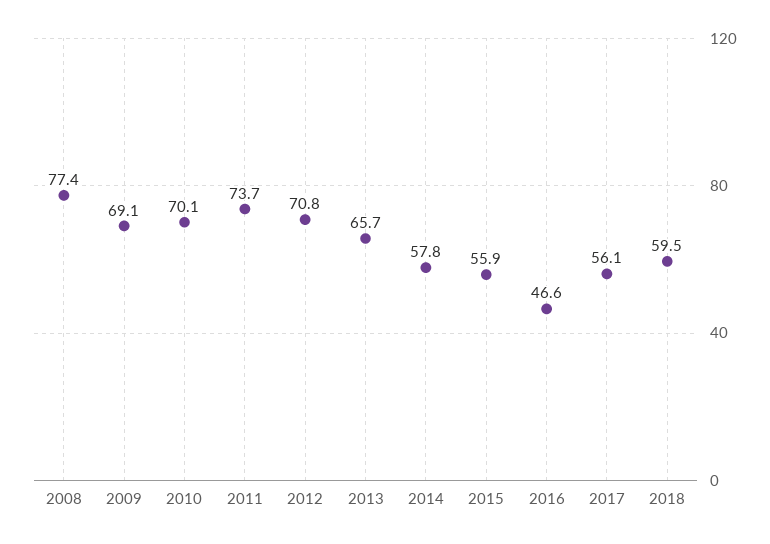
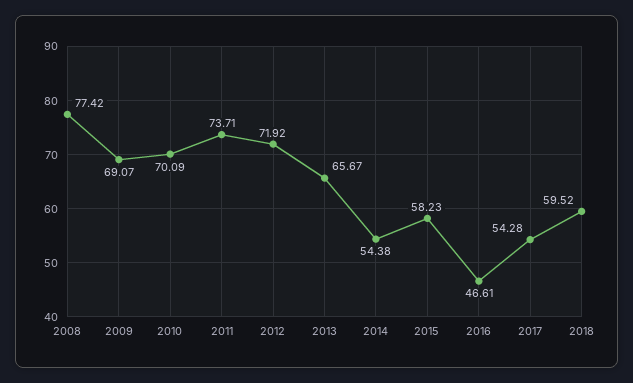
2012: 70.8 -> 71.92
2014: 57.8 -> 54.38
2015: 55.9 -> 58.23
2017: 56.1 -> 54.28

